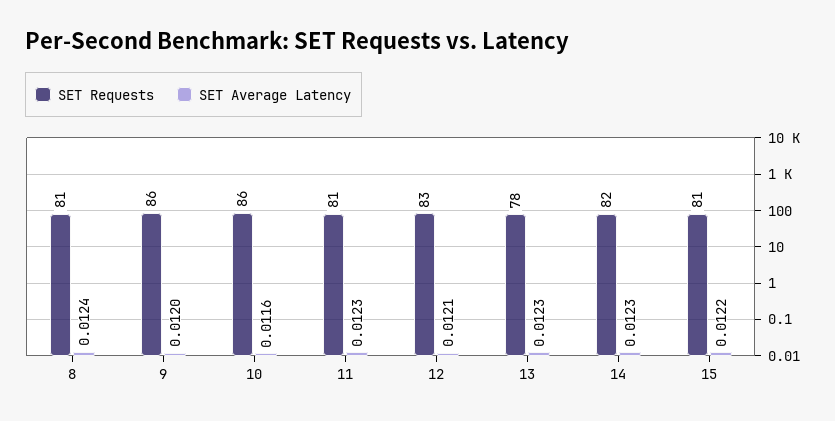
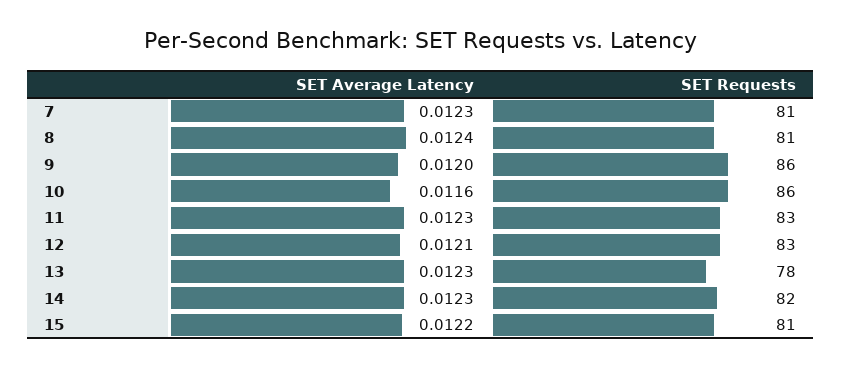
SET Requests, 11: 81 -> 83
SET Average Latency, 7: none -> 0.0123
SET Requests, 7: none -> 81

